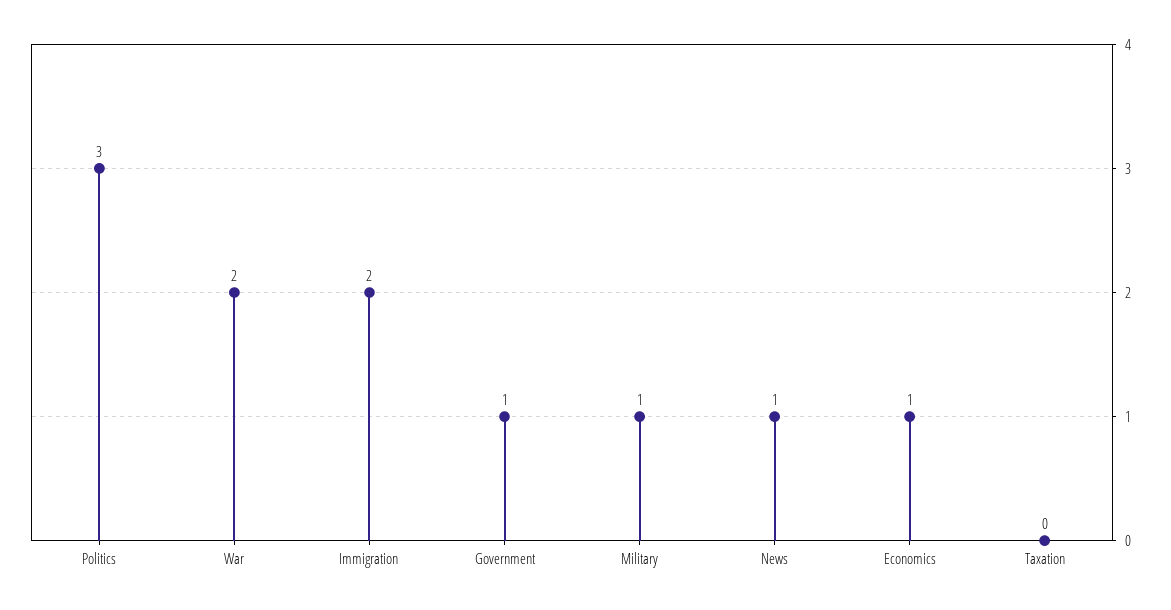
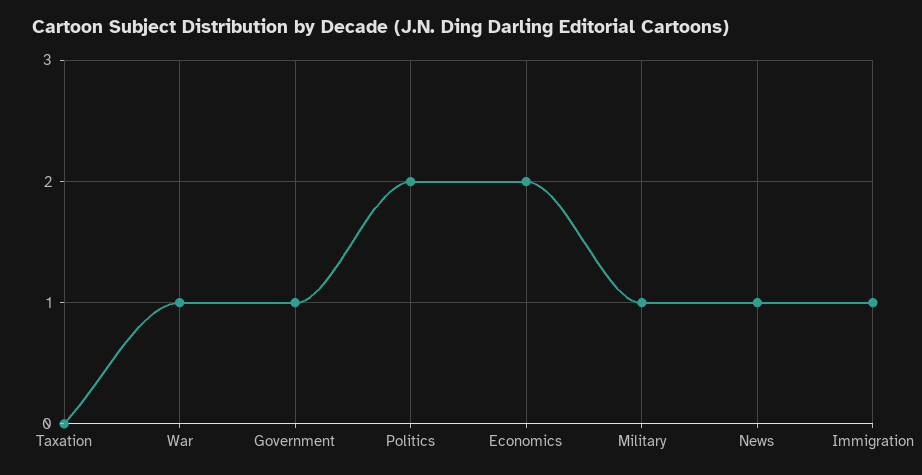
Politics: 3 -> 2
War: 2 -> 1
Immigration: 2 -> 1
Economics: 1 -> 2

